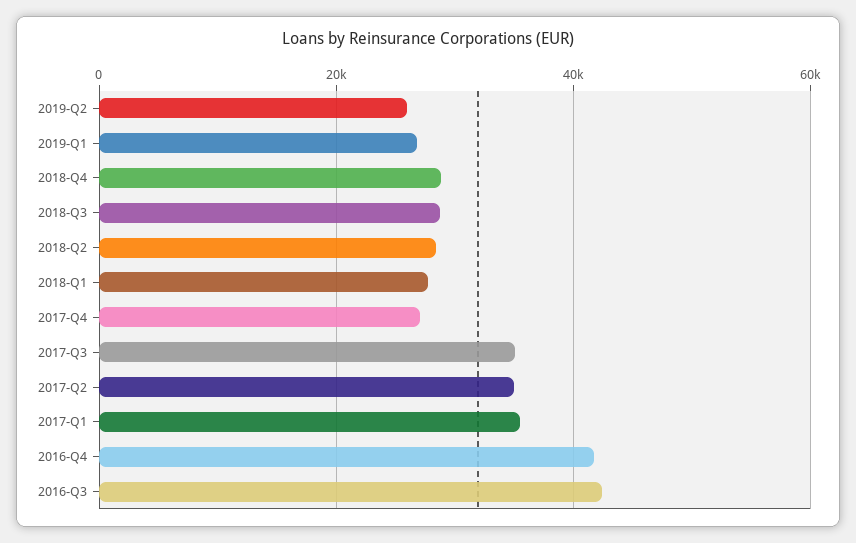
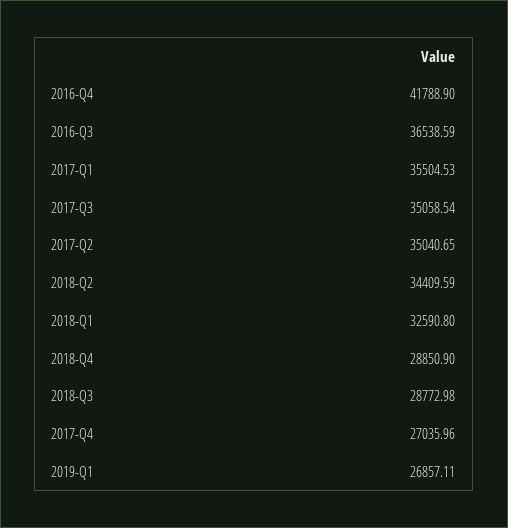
2019-Q2: 26000 -> none
2018-Q2: 28000 -> 34409.59
2018-Q1: 28000 -> 32590.8
2016-Q3: 42000 -> 36538.59

